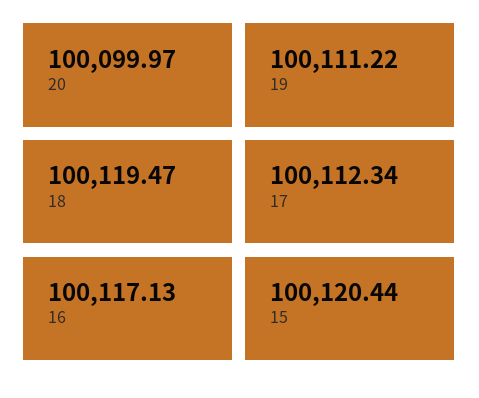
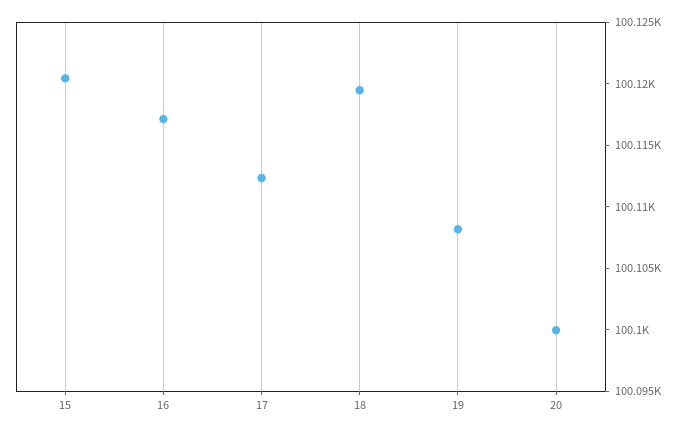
19: 100111.22 -> 100108

